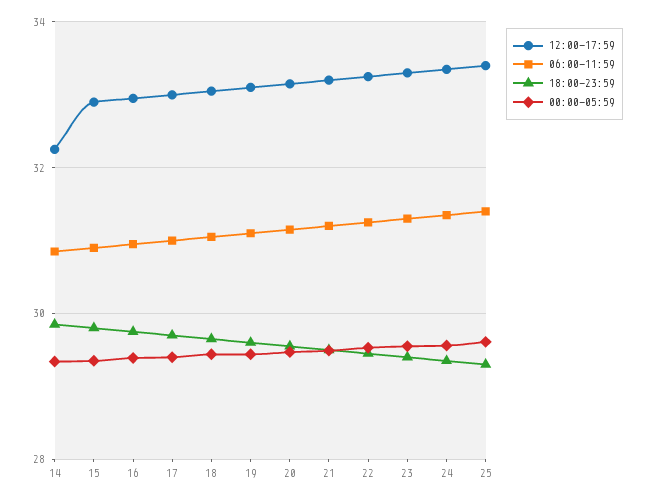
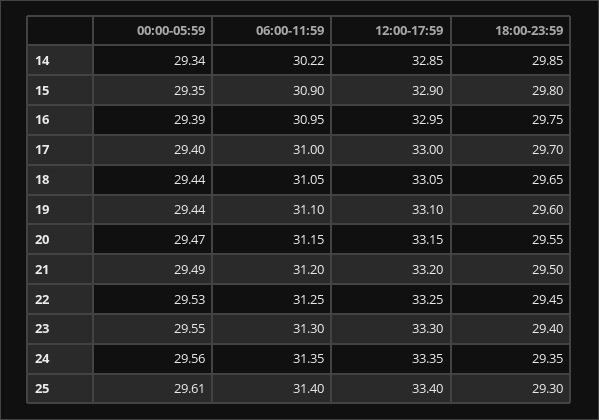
12:00-17:59, 14: 32.2 -> 32.85
06:00-11:59, 14: 30.8 -> 30.22

